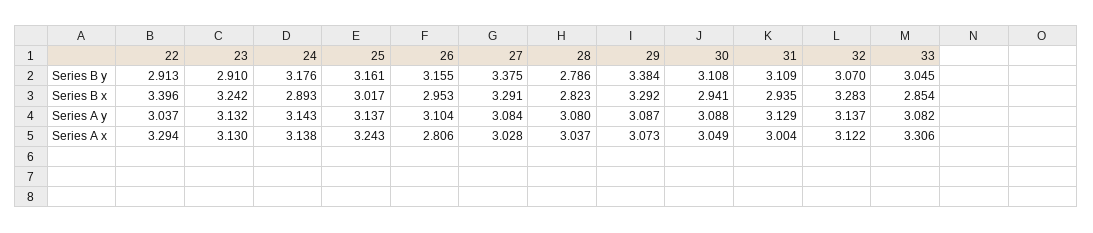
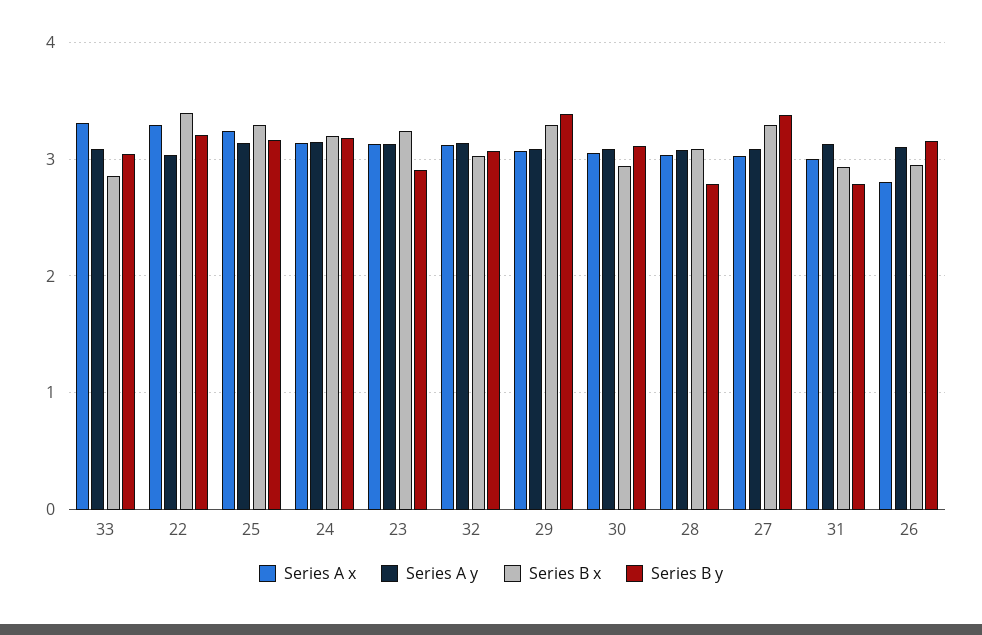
Series B y, 22: 2.913 -> 3.2
Series B y, 31: 3.109 -> 2.8
Series B x, 24: 2.893 -> 3.2
Series B x, 25: 3.017 -> 3.3
Series B x, 28: 2.823 -> 3.1
Series B x, 32: 3.283 -> 3

